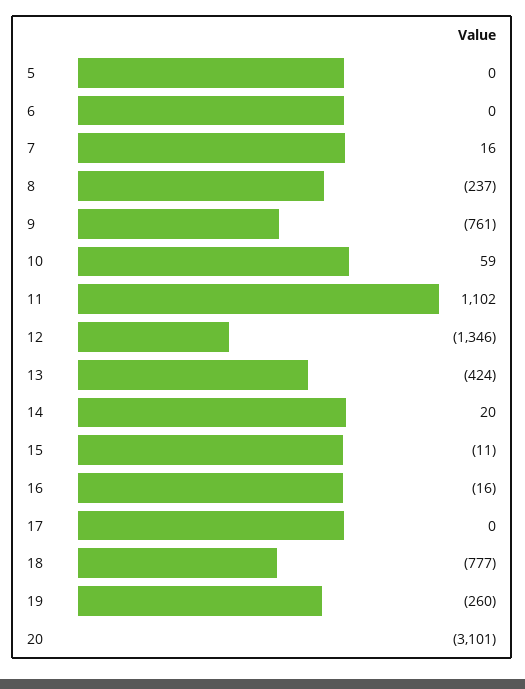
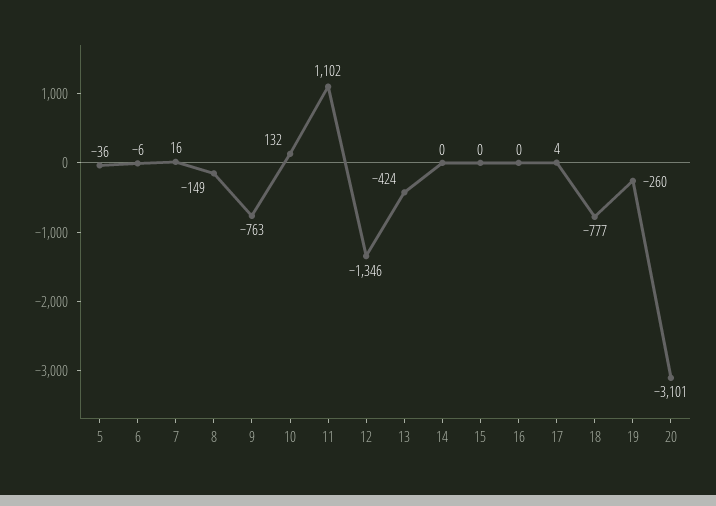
5: 0 -> -36
6: 0 -> -6
8: -237 -> -149
9: -761 -> -763
10: 59 -> 132
14: 20 -> 0
15: -11 -> 0
16: -16 -> 0
17: 0 -> 4

